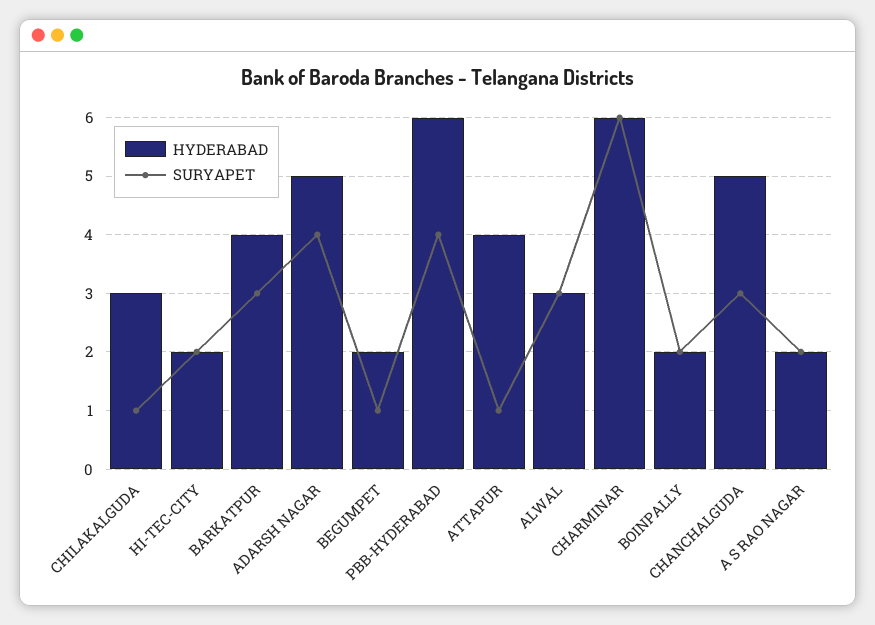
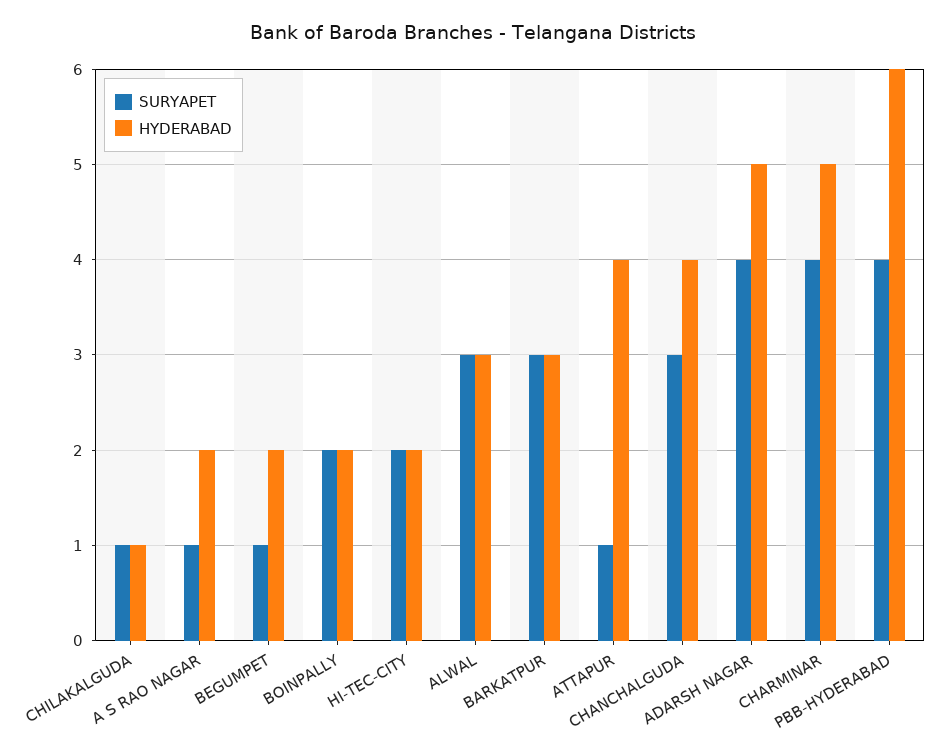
HYDERABAD, CHILAKALGUDA: 3 -> 1
HYDERABAD, BARKATPUR: 4 -> 3
HYDERABAD, CHARMINAR: 6 -> 5
SURYAPET, CHARMINAR: 6 -> 4
HYDERABAD, CHANCHALGUDA: 5 -> 4
SURYAPET, A S RAO NAGAR: 2 -> 1

